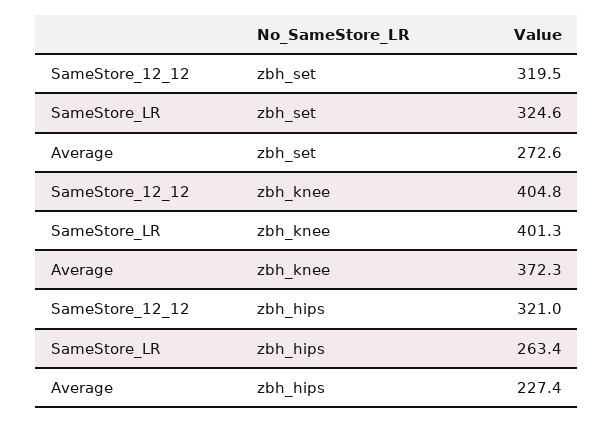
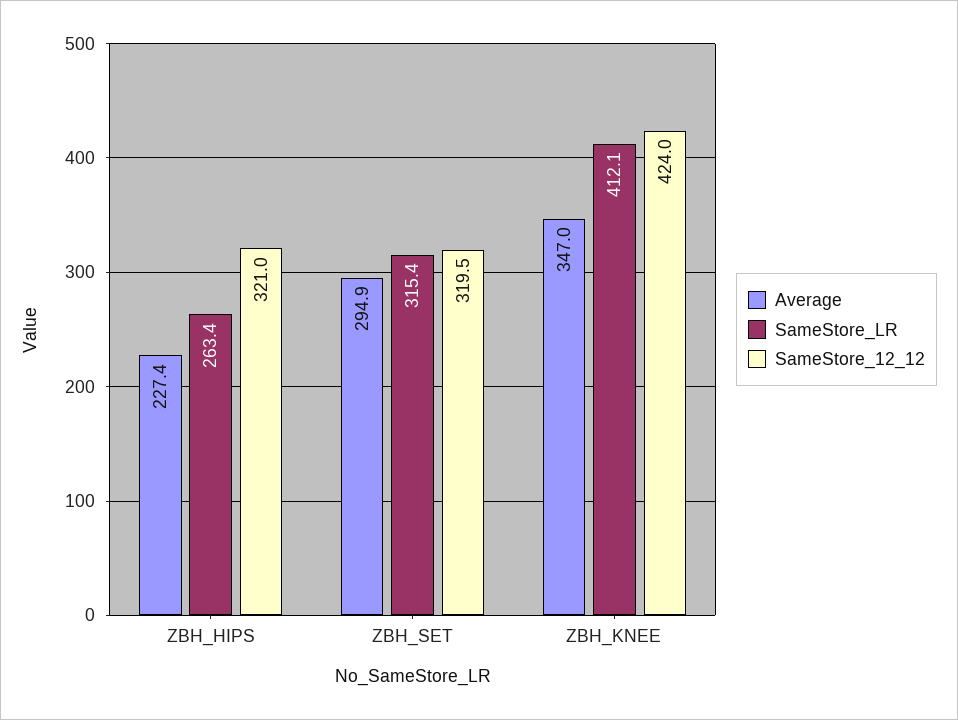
SameStore_LR, zbh_set: 324.6 -> 315.4
Average, zbh_set: 272.6 -> 294.9
SameStore_12_12, zbh_knee: 404.8 -> 424
SameStore_LR, zbh_knee: 401.3 -> 412.1
Average, zbh_knee: 372.3 -> 347

